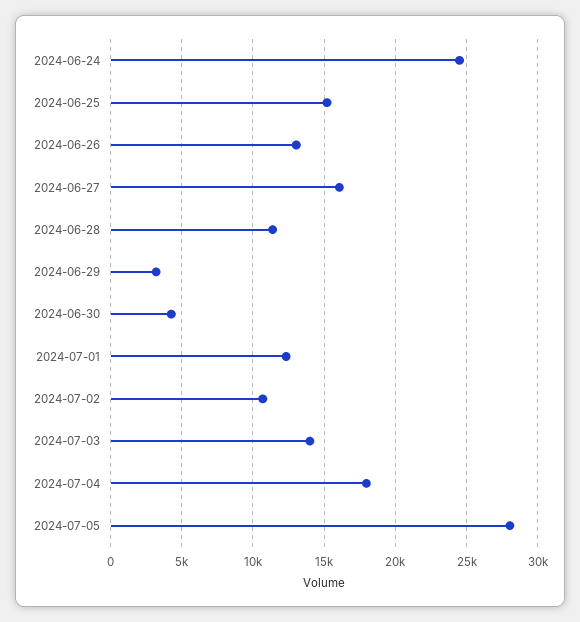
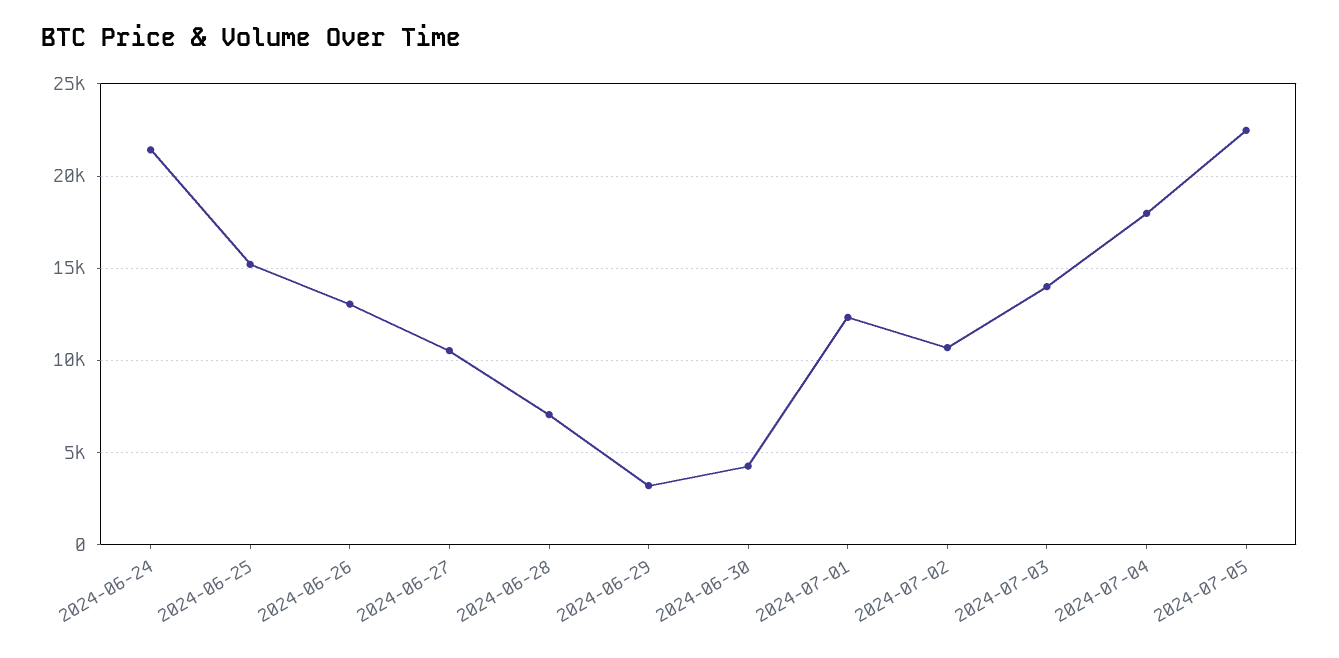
2024-06-24: 24500 -> 21500
2024-06-27: 16000 -> 10500
2024-06-28: 11500 -> 7000
2024-07-05: 28000 -> 22500

